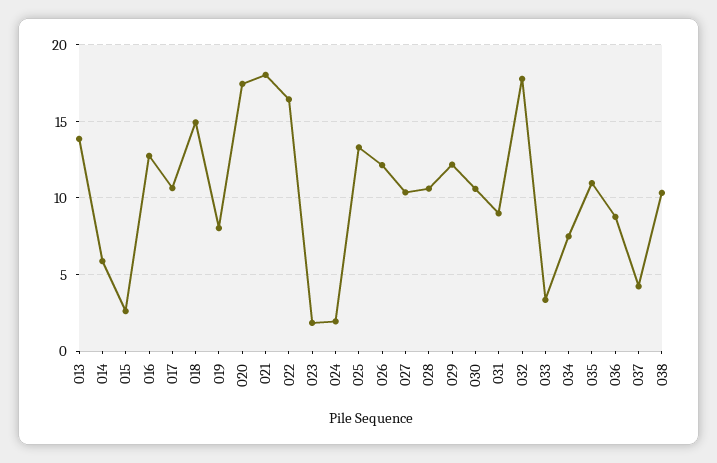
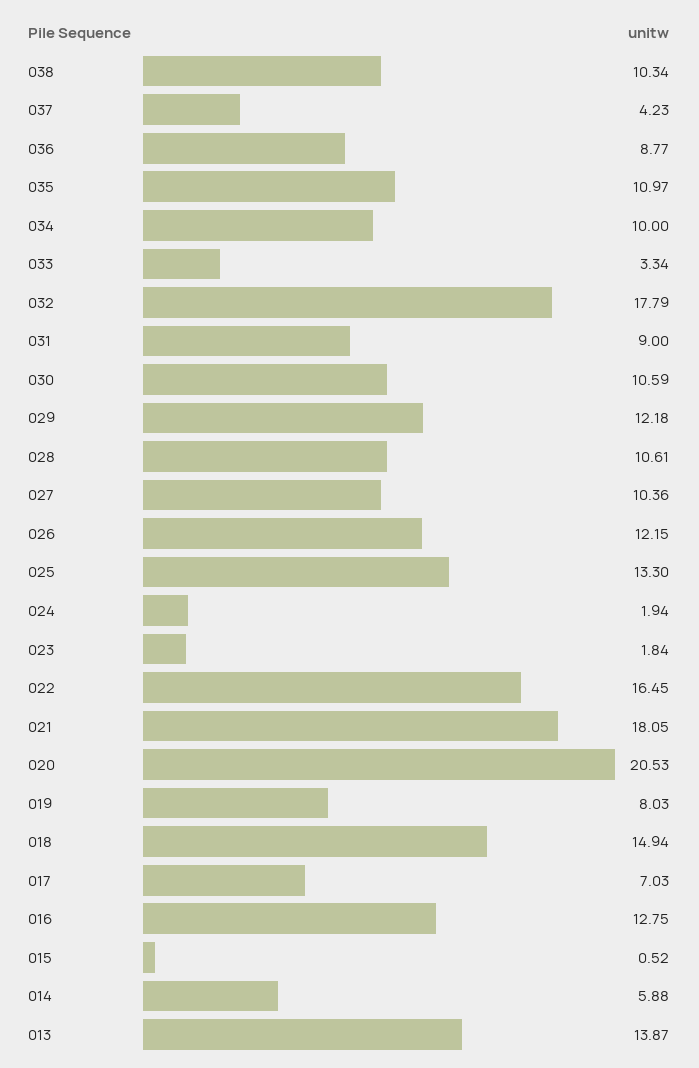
015: 2.5 -> 0.52
017: 10.5 -> 7.03
020: 17.5 -> 20.53
034: 7.5 -> 10

